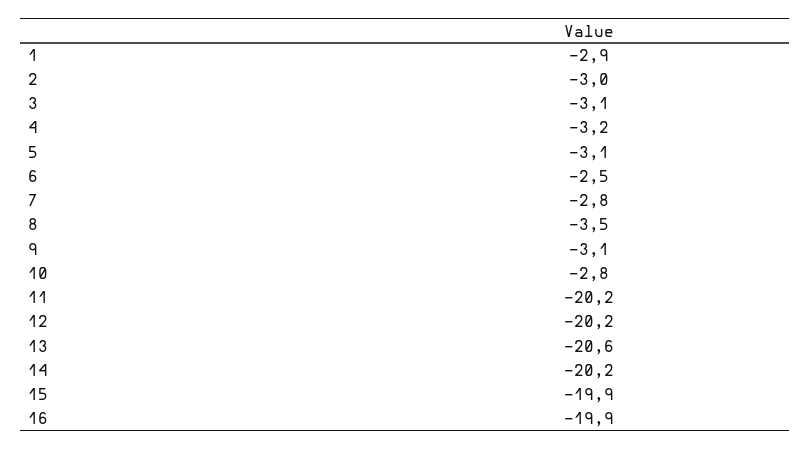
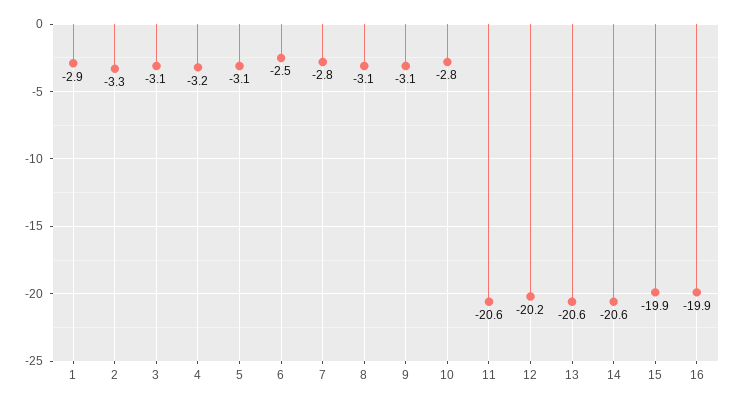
2: -3 -> -3.3
8: -3.5 -> -3.1
11: -20.2 -> -20.6
14: -20.2 -> -20.6

